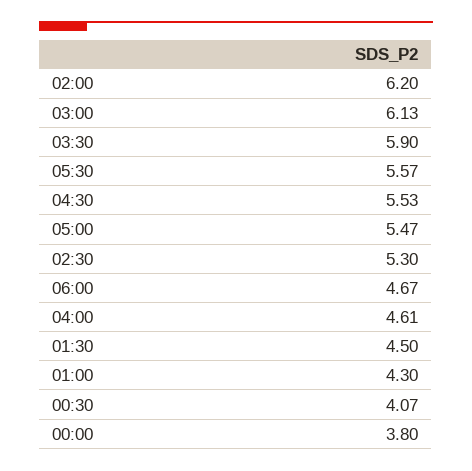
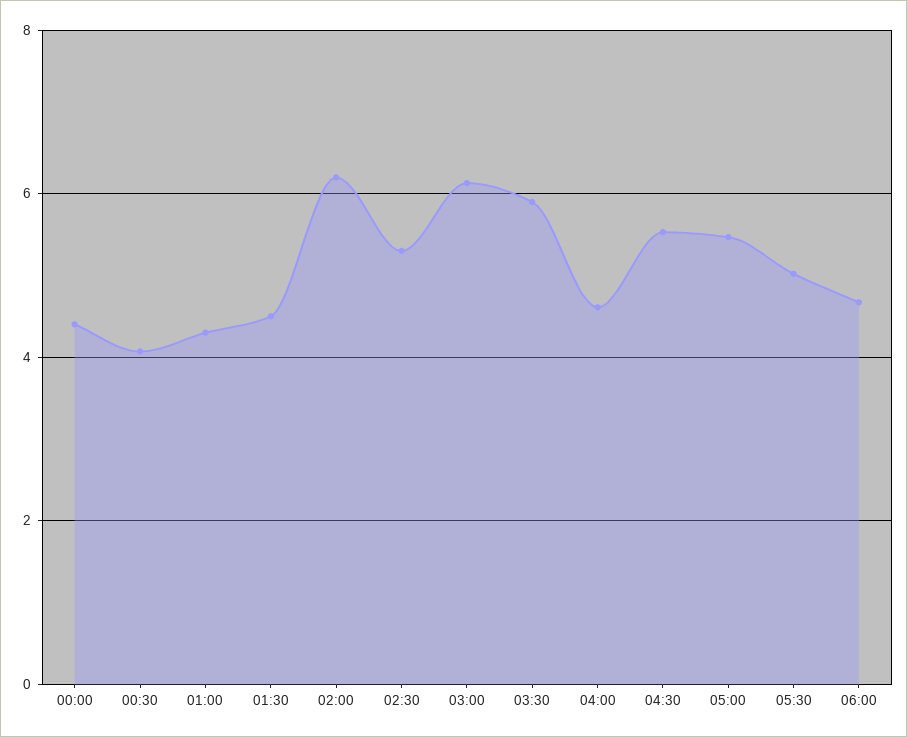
05:30: 5.57 -> 5
00:00: 3.8 -> 4.4

